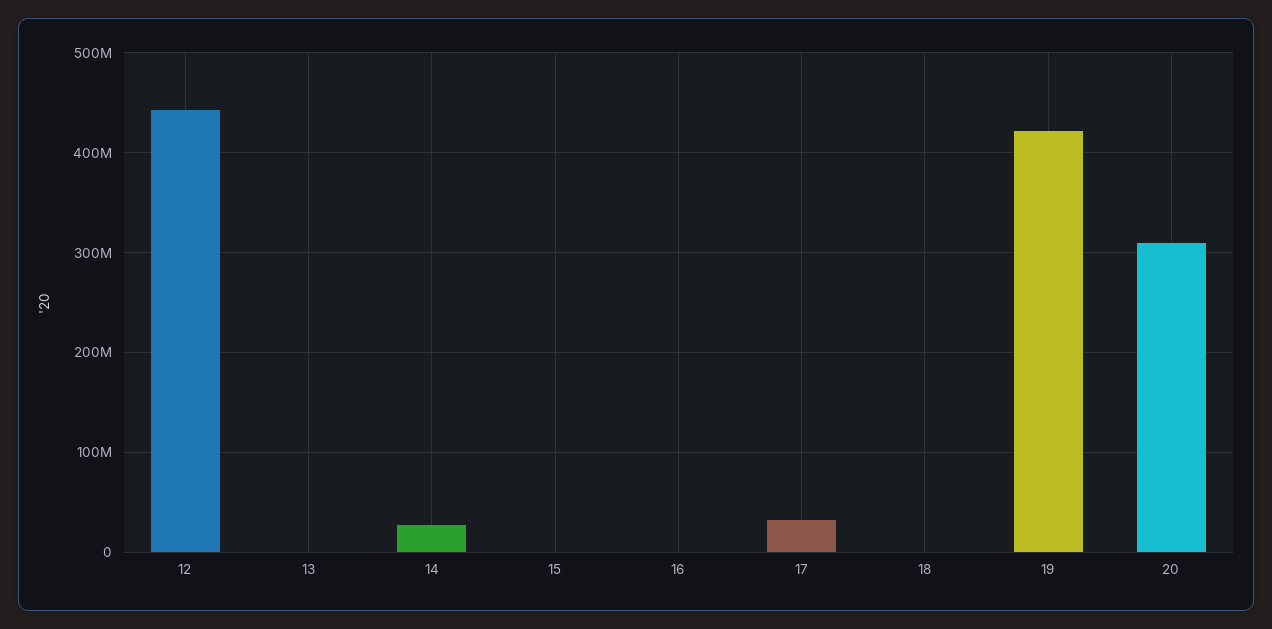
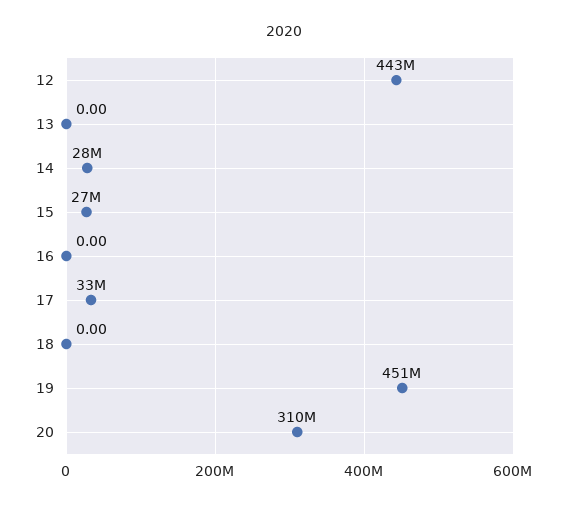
15: 0 -> 27000000
19: 420000000 -> 451000000

